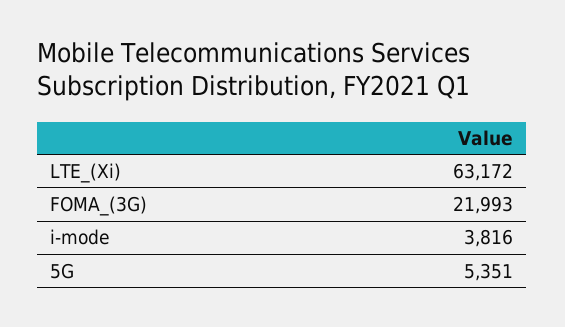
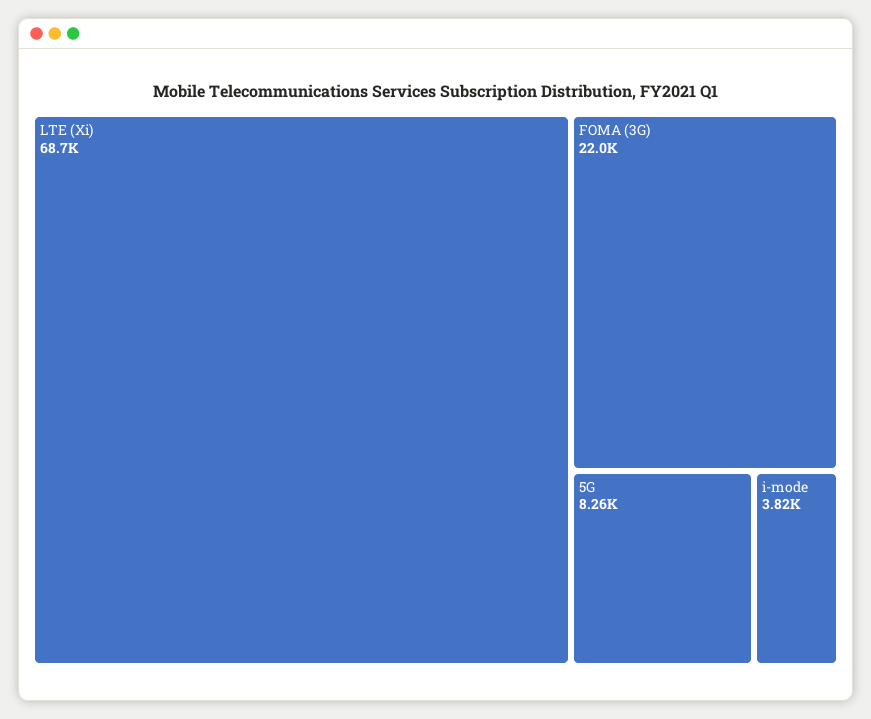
LTE_(Xi): 63172 -> 68700
5G: 5351 -> 8260

